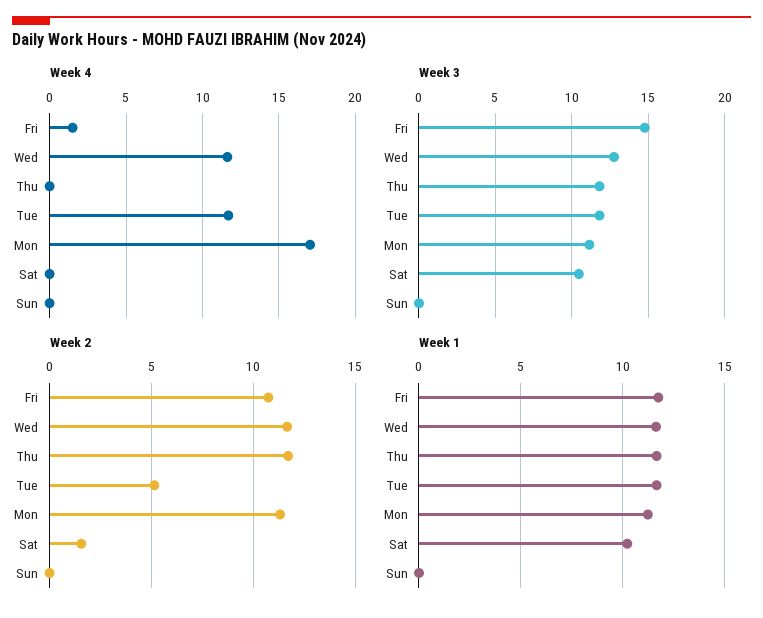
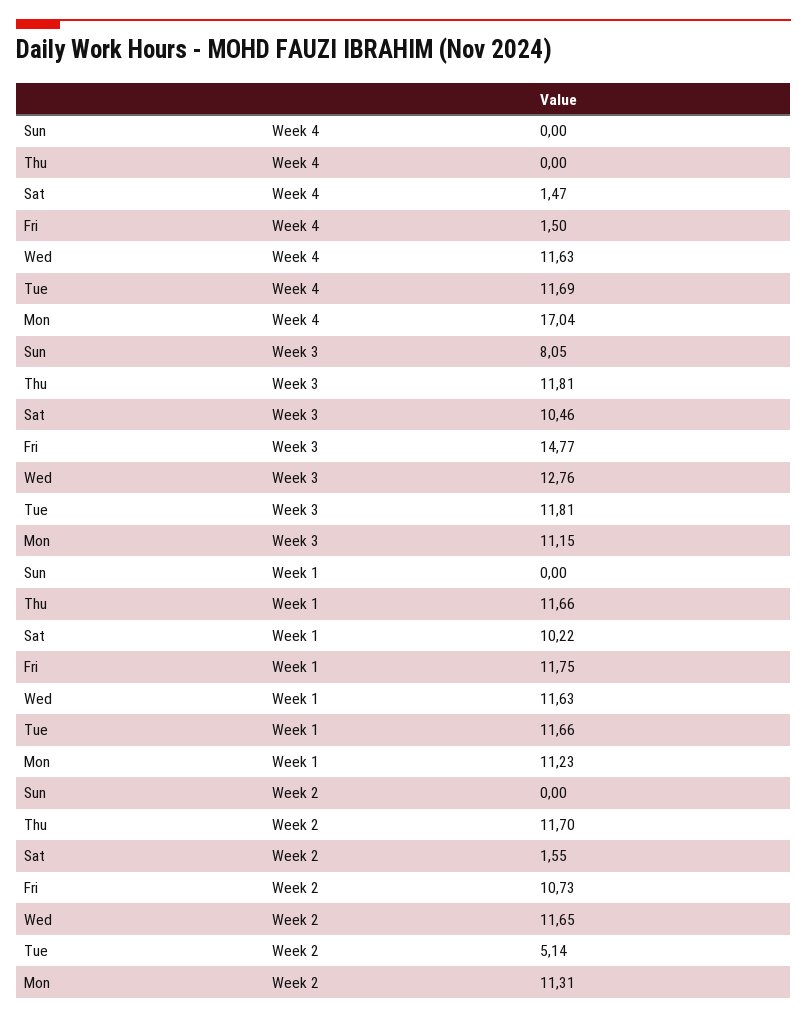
Week 4, Sat: 0 -> 1.47
Week 3, Sun: 0 -> 8.05

